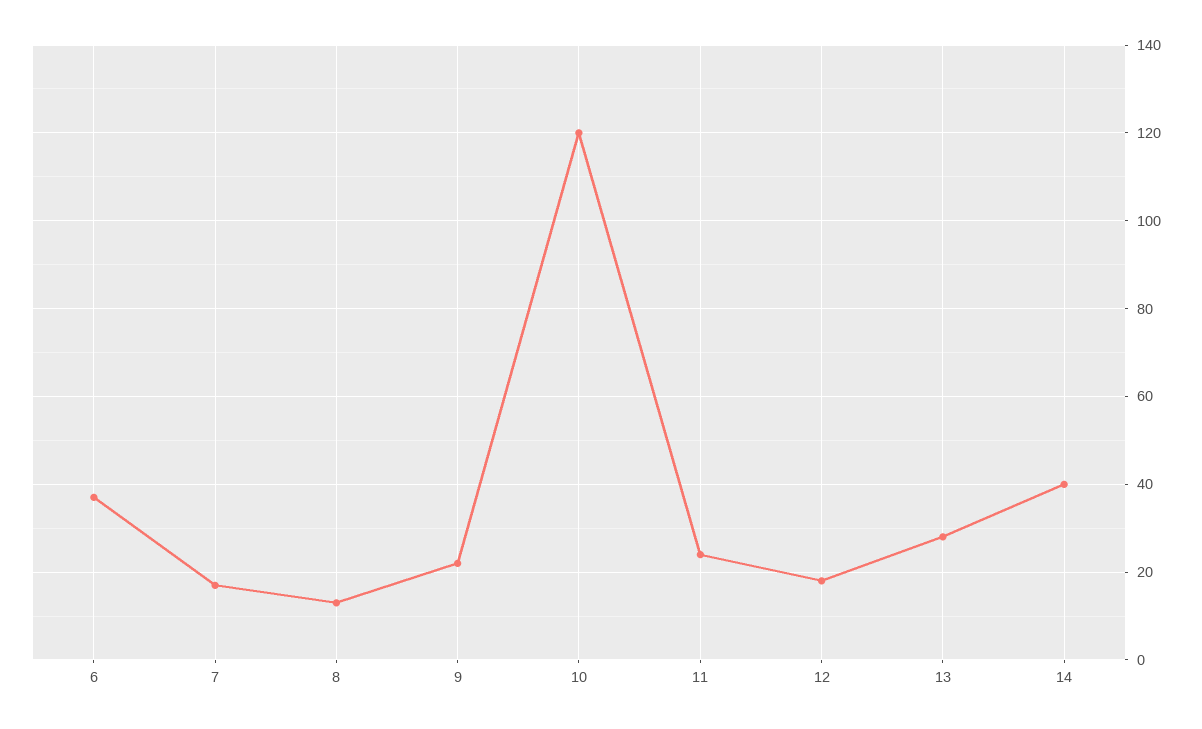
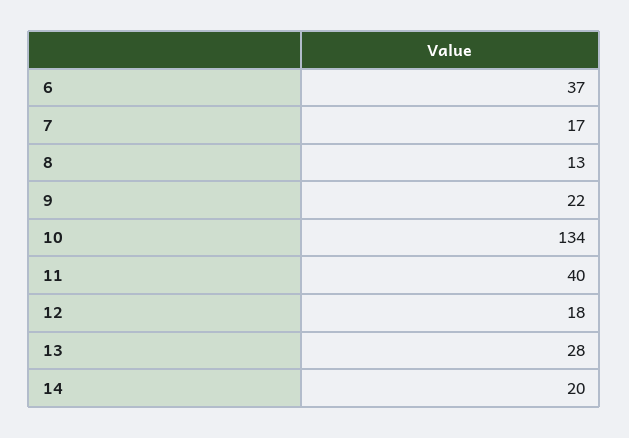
10: 120 -> 134
11: 25 -> 40
14: 40 -> 20

